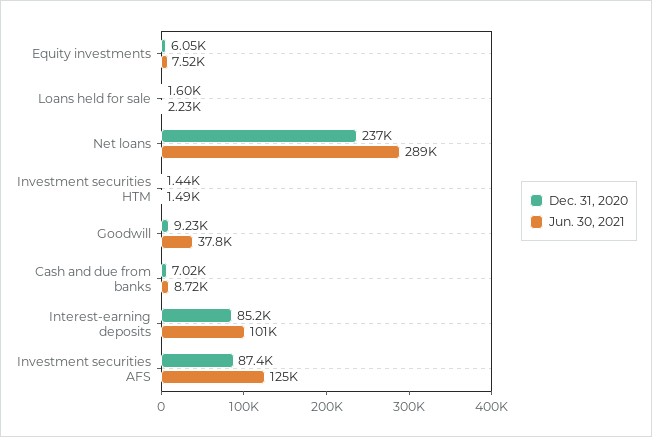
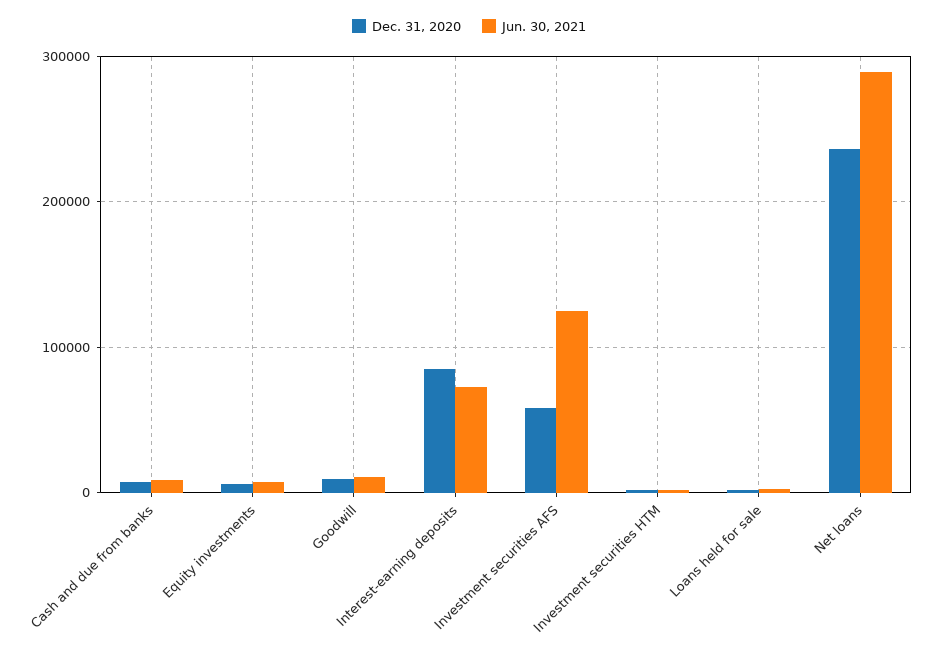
Jun. 30, 2021, Goodwill: 37800 -> 10000
Jun. 30, 2021, Interest-earning deposits: 101000 -> 70000
Dec. 31, 2020, Investment securities AFS: 87400 -> 60000

